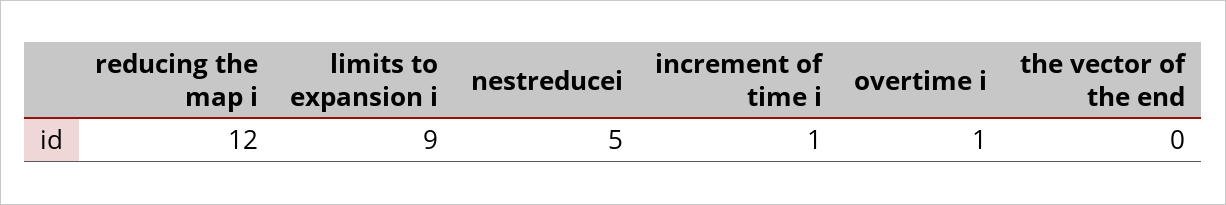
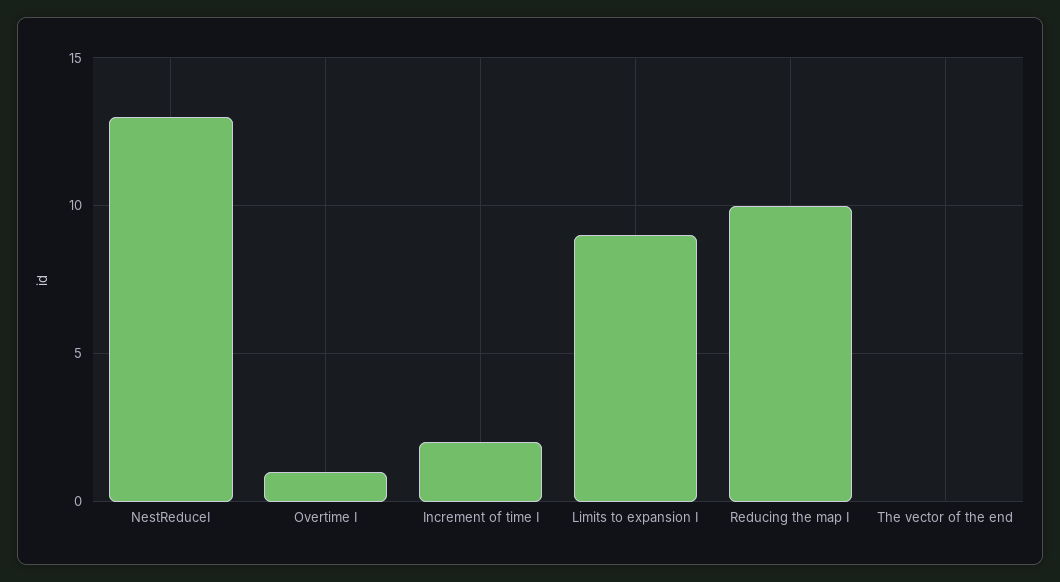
reducing the map i: 12 -> 10
nestreducei: 5 -> 13
increment of time i: 1 -> 2

